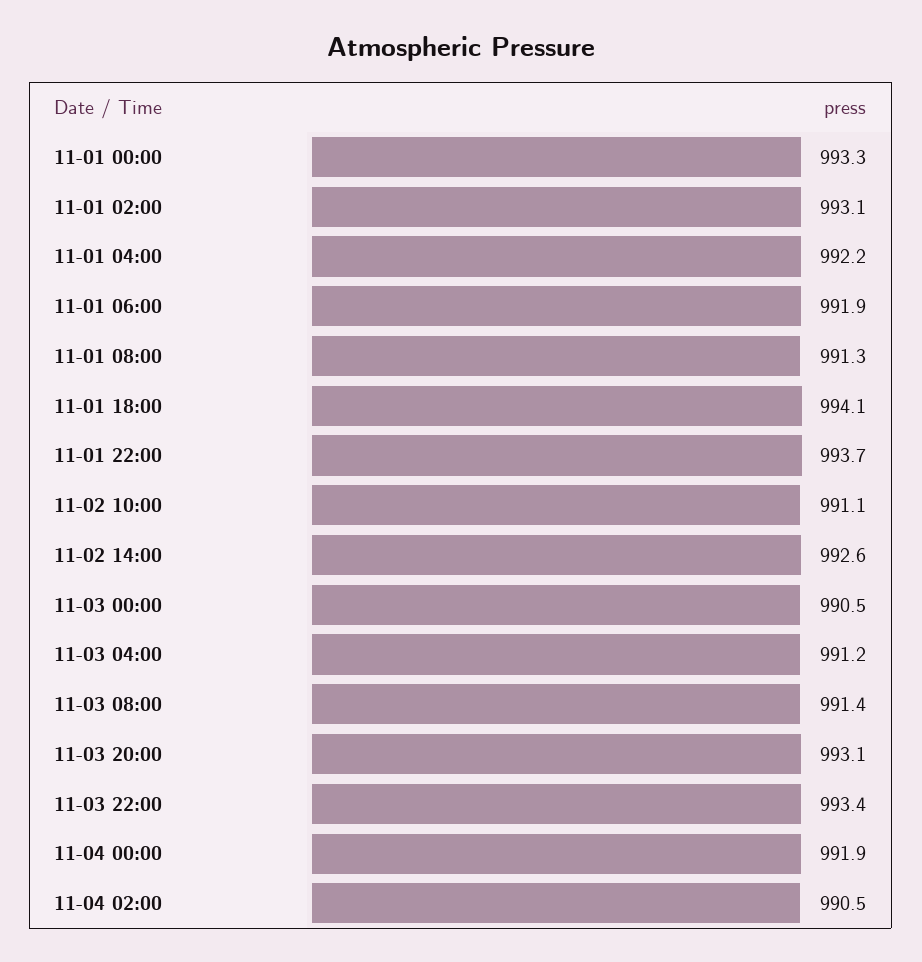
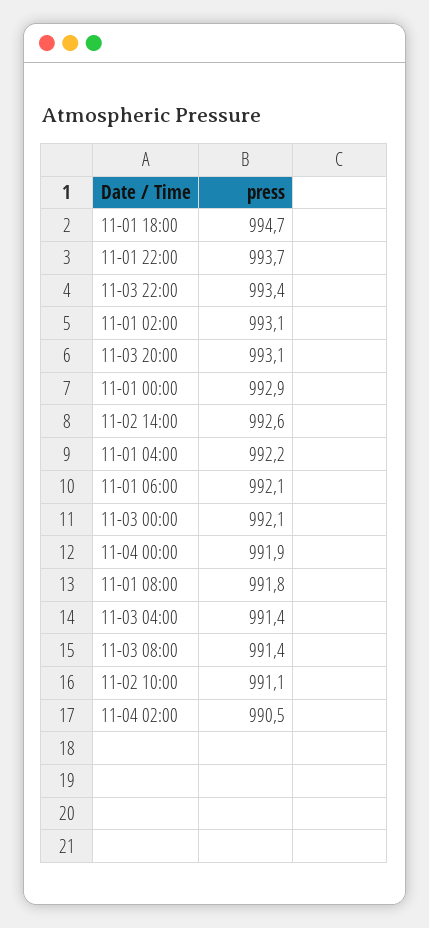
11-01 00:00: 993.3 -> 992.9
11-01 06:00: 991.9 -> 992.1
11-01 08:00: 991.3 -> 991.8
11-01 18:00: 994.1 -> 994.7
11-03 00:00: 990.5 -> 992.1
11-03 04:00: 991.2 -> 991.4

